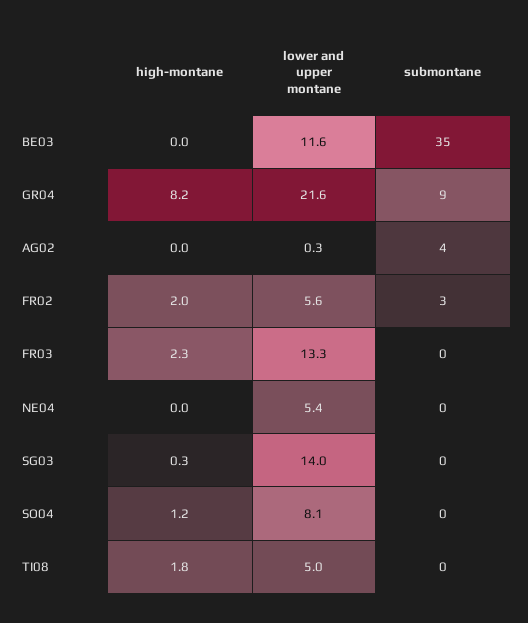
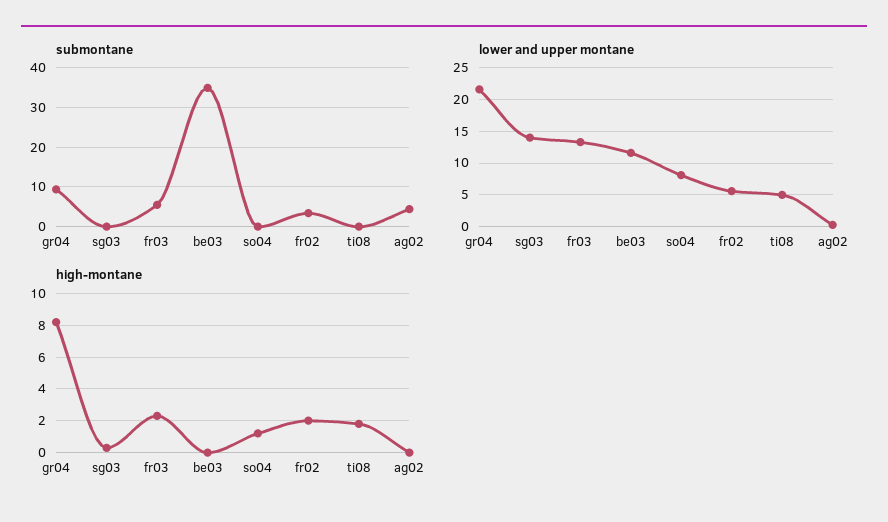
submontane, FR03: 0 -> 6
high-montane, NE04: 0 -> none
lower and upper montane, NE04: 5.4 -> none
submontane, NE04: 0 -> none

